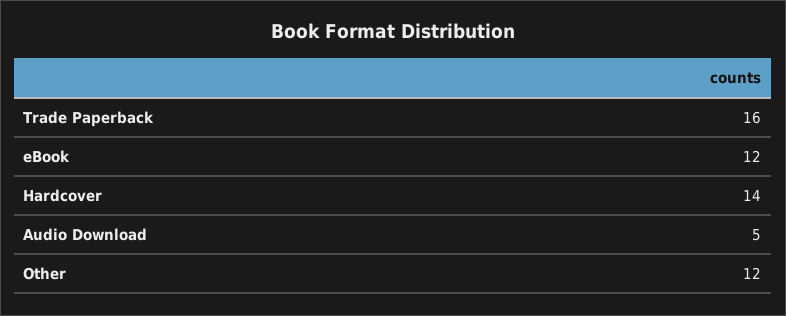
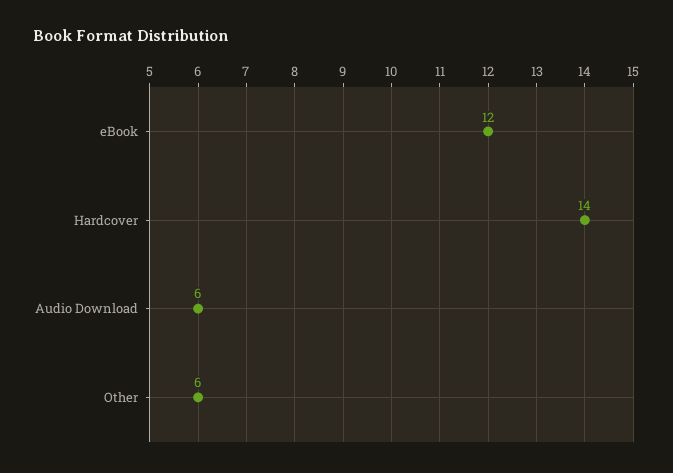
Trade Paperback: 16 -> none
Audio Download: 5 -> 6
Other: 12 -> 6

